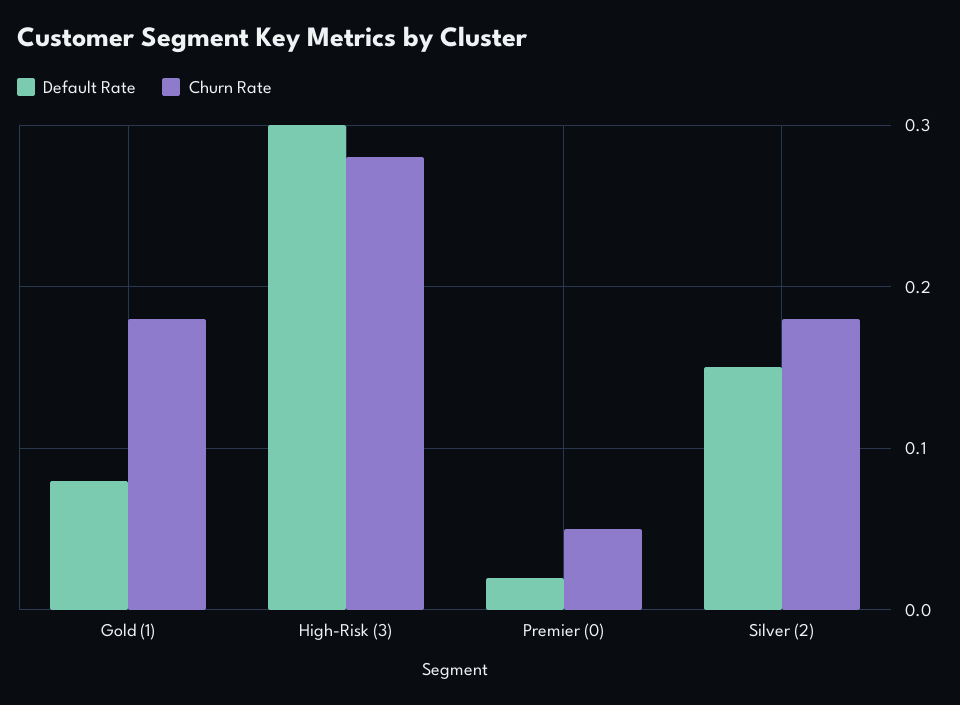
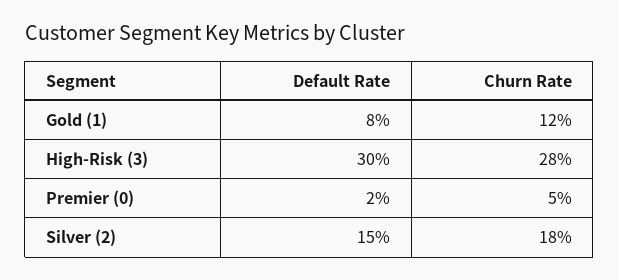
Churn Rate, Gold (1): 0.18 -> 0.12

